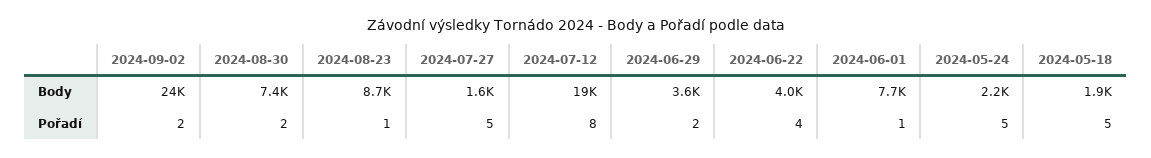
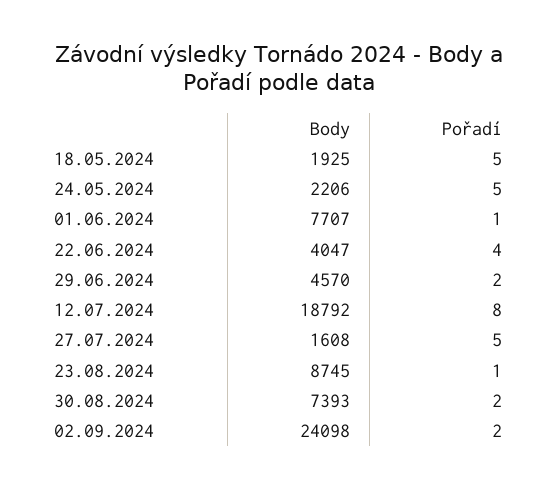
2024-06-29, Body: 3600 -> 4570

